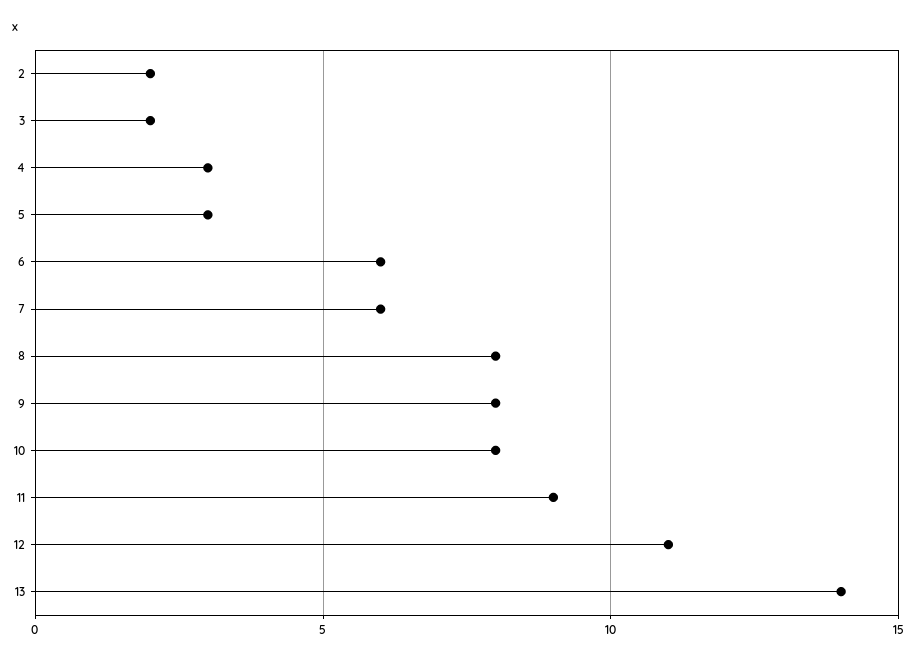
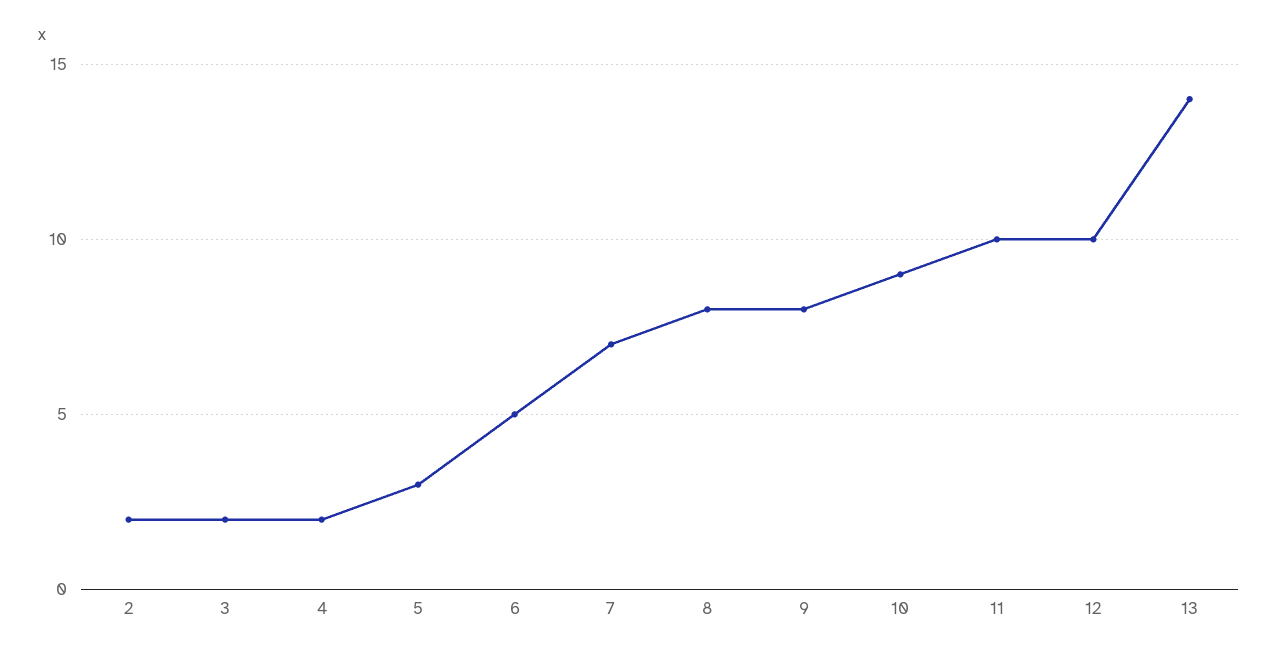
4: 3 -> 2
6: 6 -> 5
7: 6 -> 7
10: 8 -> 9
11: 9 -> 10
12: 11 -> 10

